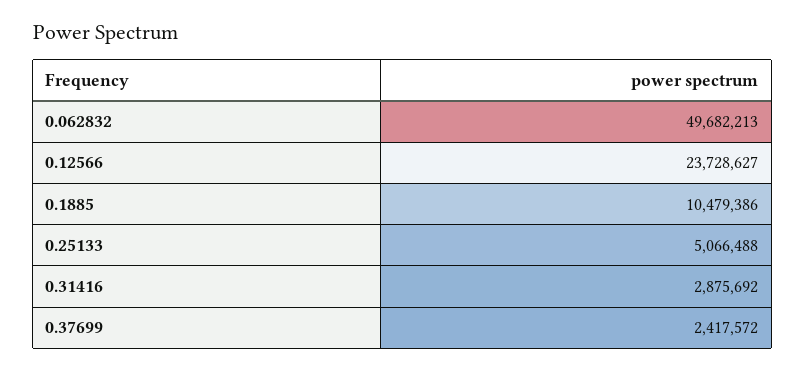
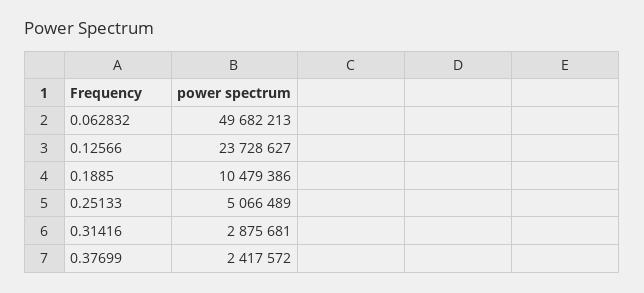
0.25133: 5066488 -> 5066489
0.31416: 2875692 -> 2875681

